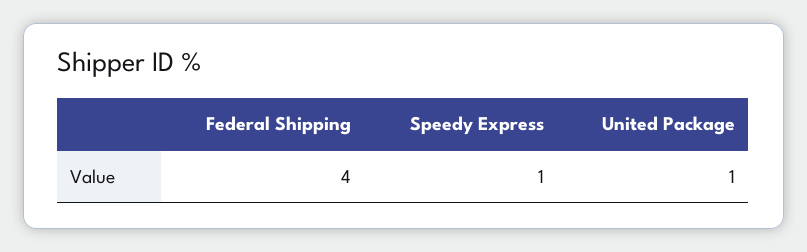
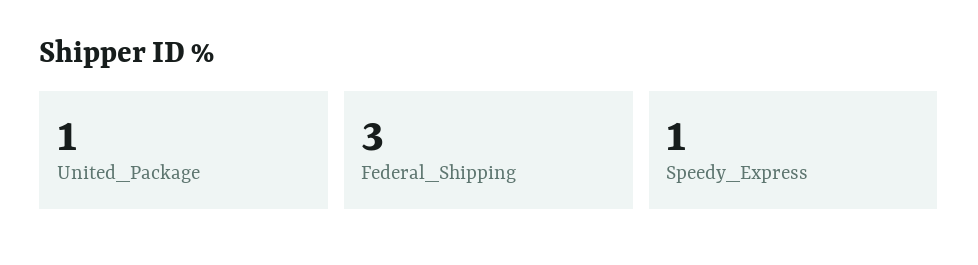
Federal Shipping: 4 -> 3

